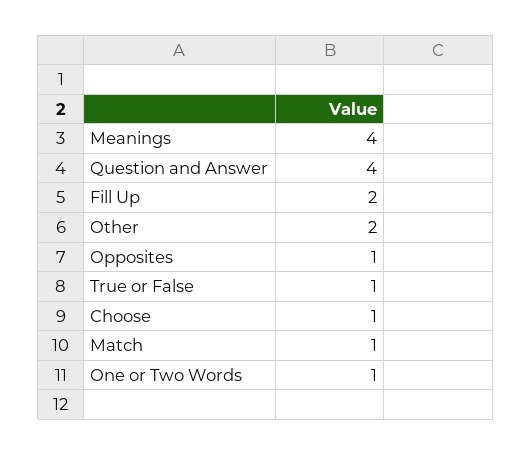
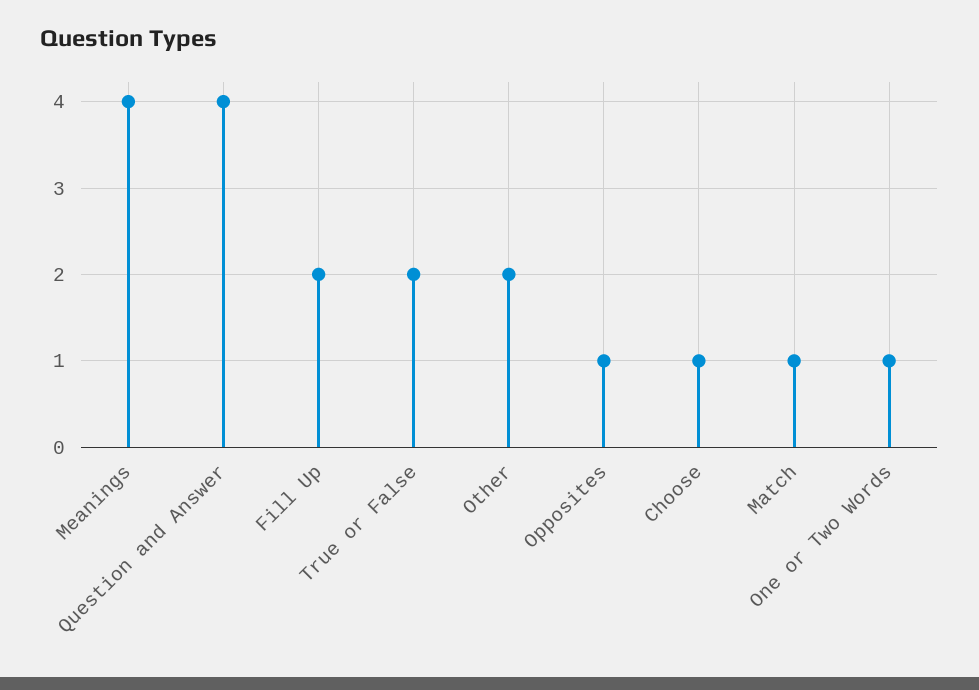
True or False: 1 -> 2

